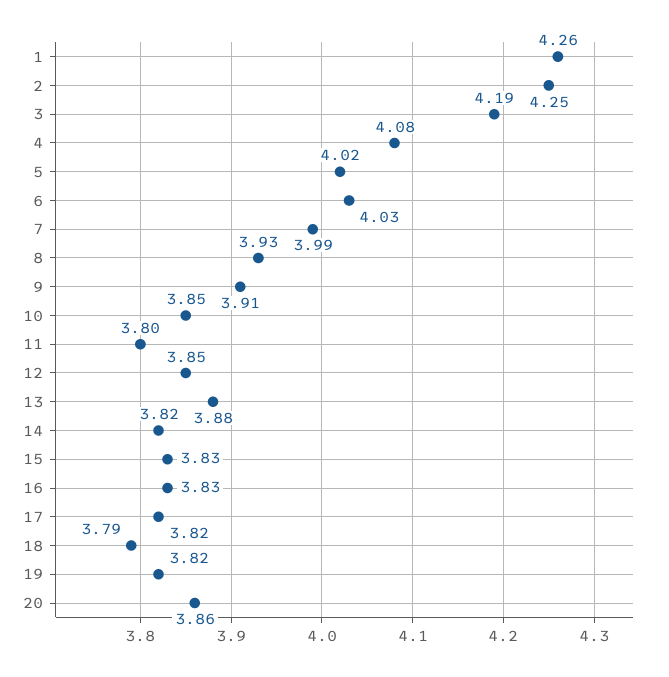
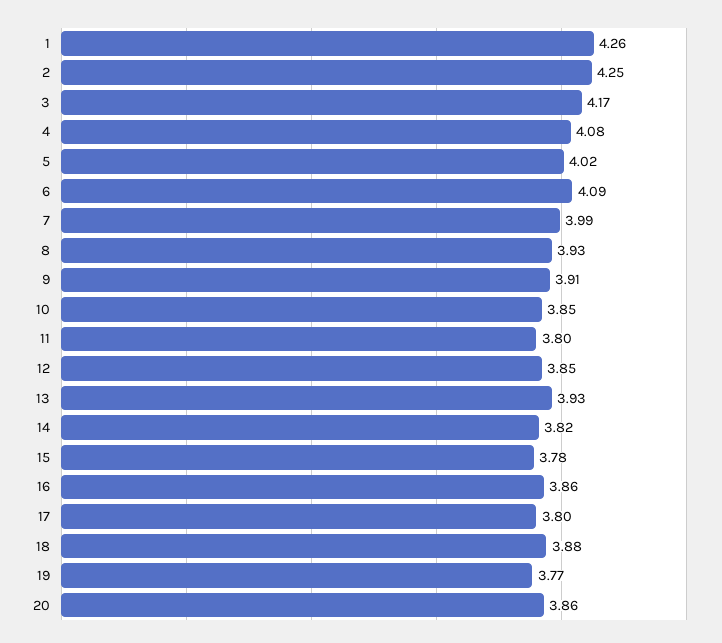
3: 4.19 -> 4.17
6: 4.03 -> 4.09
13: 3.88 -> 3.93
15: 3.83 -> 3.78
16: 3.83 -> 3.86
17: 3.82 -> 3.8
18: 3.79 -> 3.88
19: 3.82 -> 3.77

